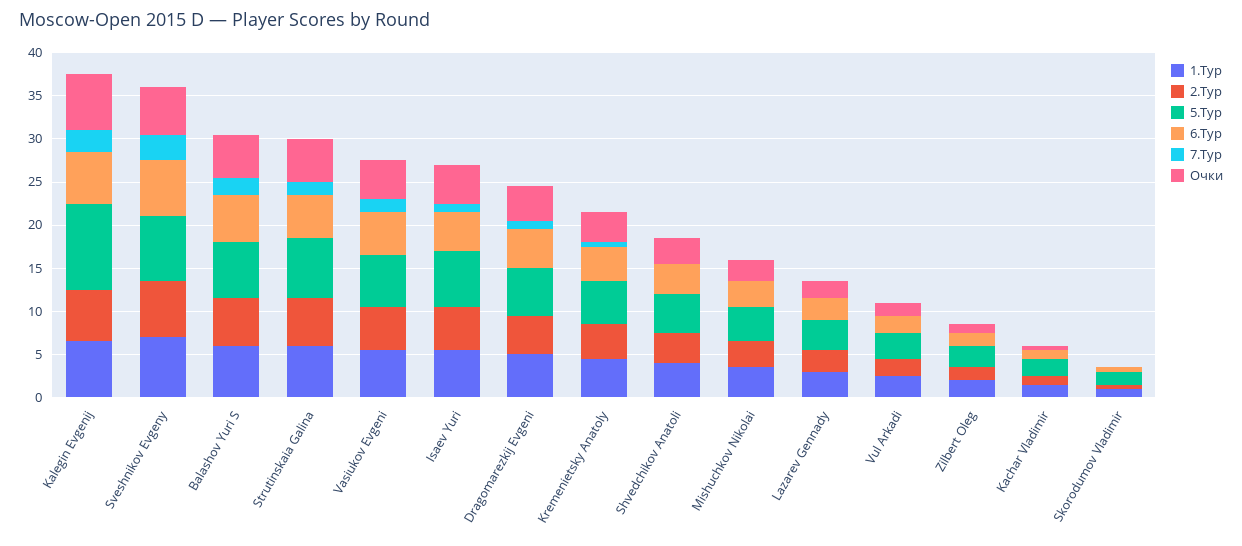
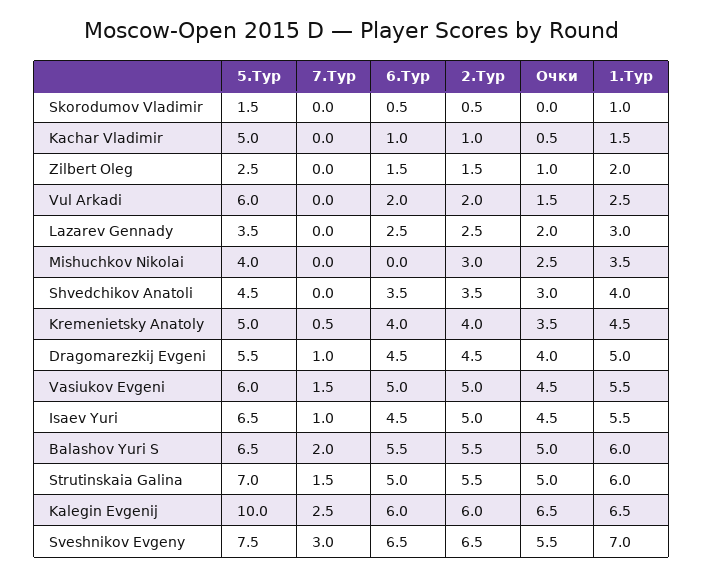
6.Тур, Mishuchkov Nikolai: 3 -> 0
5.Тур, Vul Arkadi: 3 -> 6
5.Тур, Kachar Vladimir: 2 -> 5

